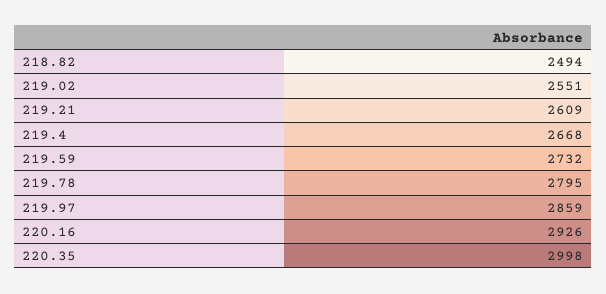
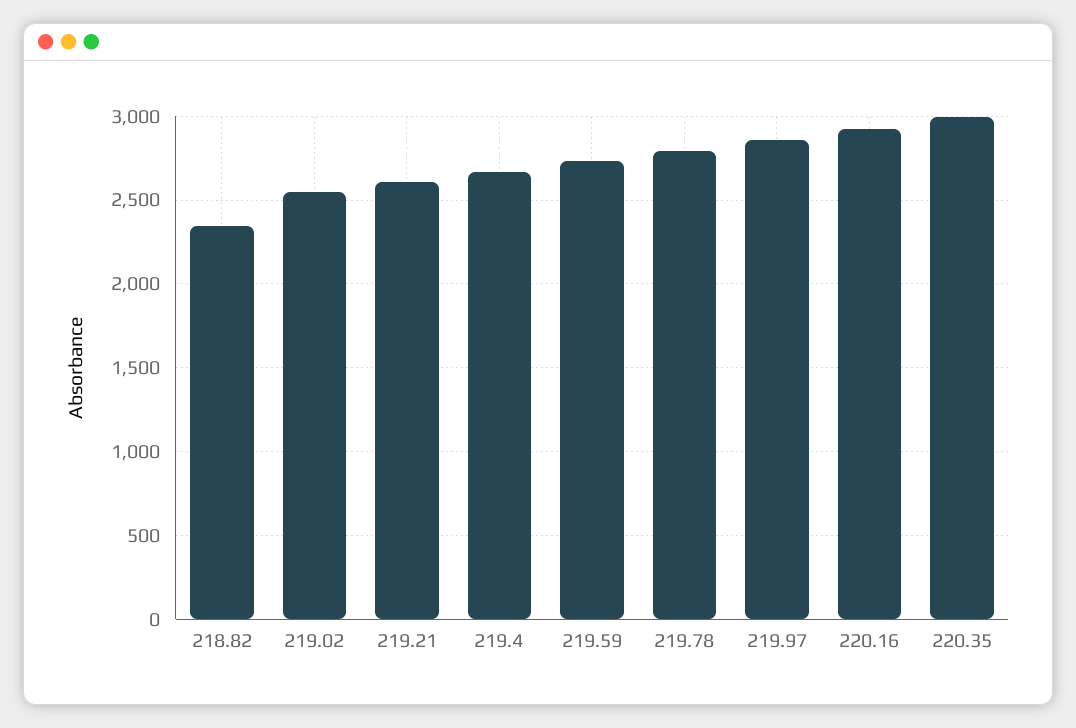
218.82: 2494 -> 2350

